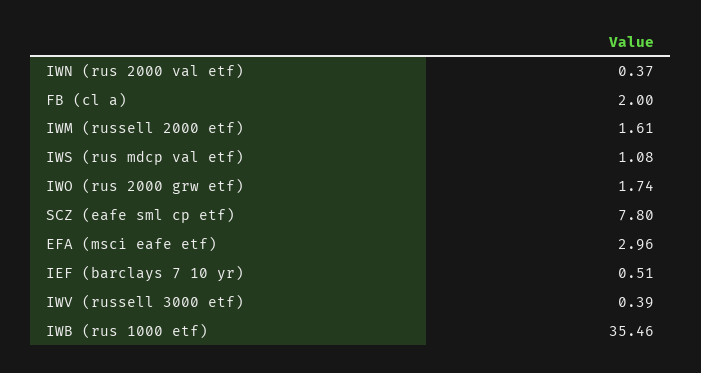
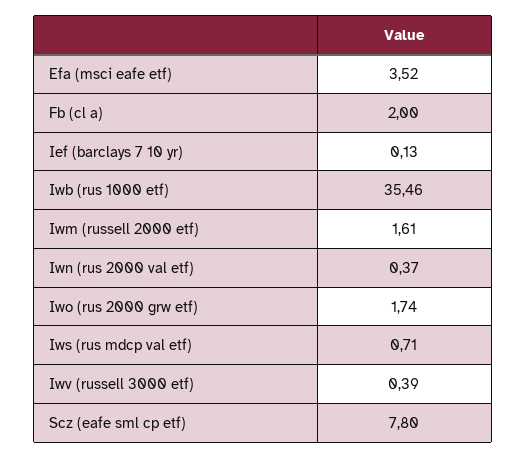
IWS (rus mdcp val etf): 1.08 -> 0.71
EFA (msci eafe etf): 2.96 -> 3.52
IEF (barclays 7 10 yr): 0.51 -> 0.13

